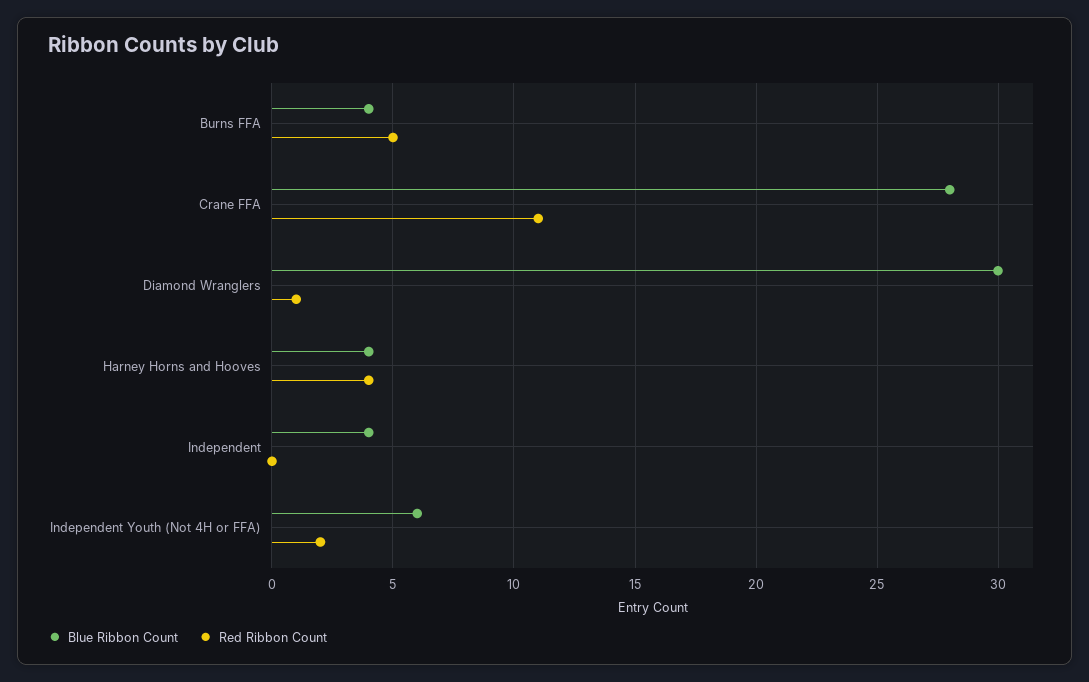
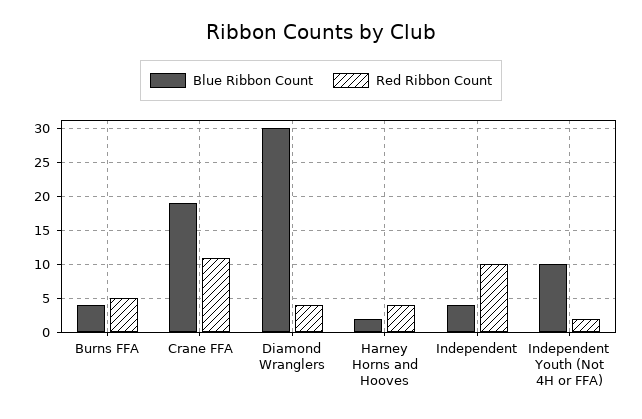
Blue Ribbon Count, Crane FFA: 28 -> 19
Red Ribbon Count, Diamond Wranglers: 1 -> 4
Blue Ribbon Count, Harney Horns and Hooves: 4 -> 2
Red Ribbon Count, Independent: 0 -> 10
Blue Ribbon Count, Independent Youth (Not 4H or FFA): 6 -> 10

